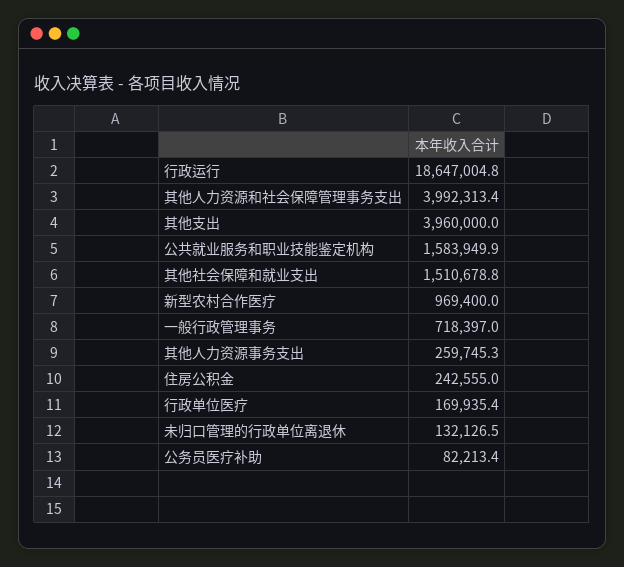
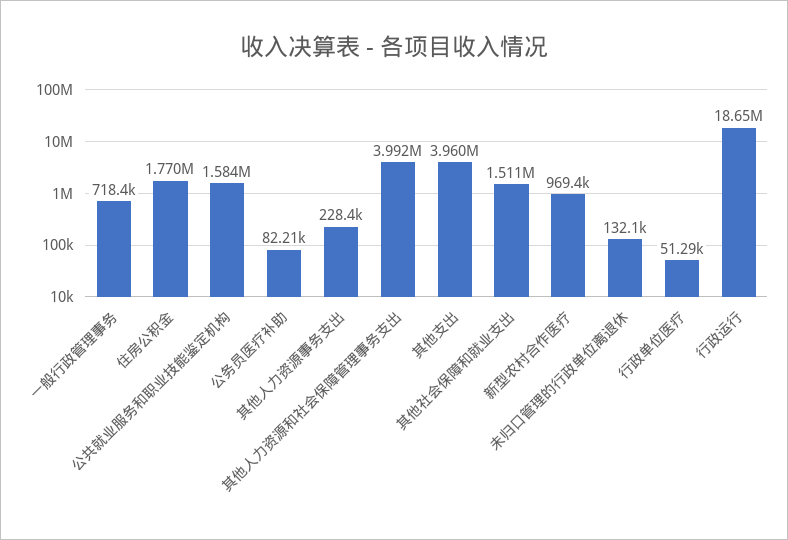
其他人力资源事务支出: 259745.3 -> 228400
住房公积金: 242555 -> 1770000
行政单位医疗: 169935.4 -> 51290

